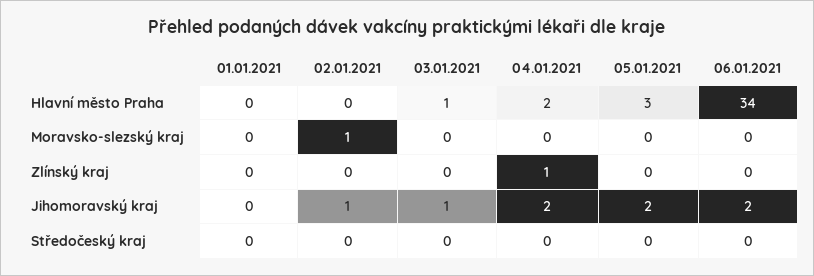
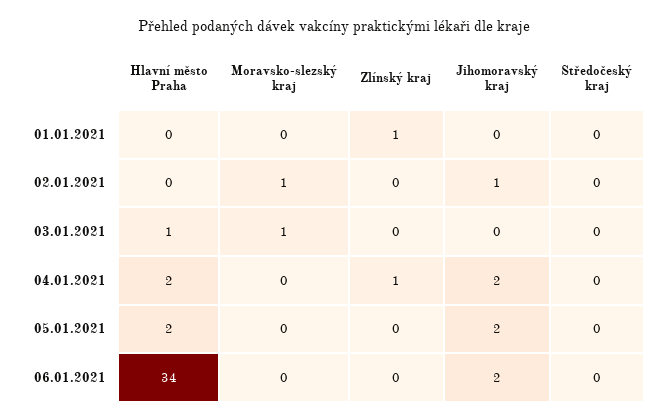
05.01.2021, Hlavní město Praha: 3 -> 2
03.01.2021, Moravsko-slezský kraj: 0 -> 1
01.01.2021, Zlínský kraj: 0 -> 1
03.01.2021, Jihomoravský kraj: 1 -> 0

